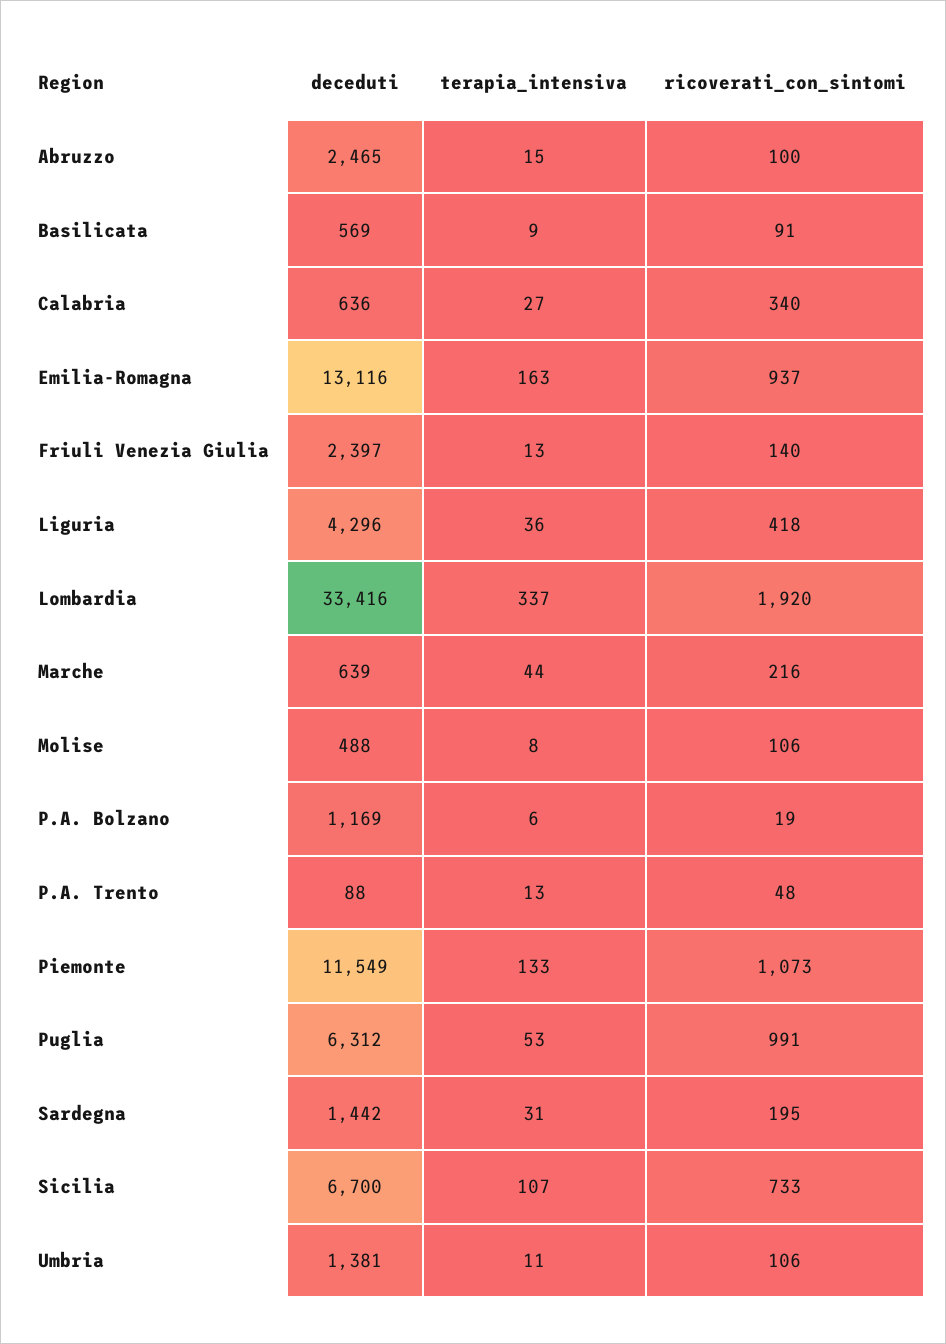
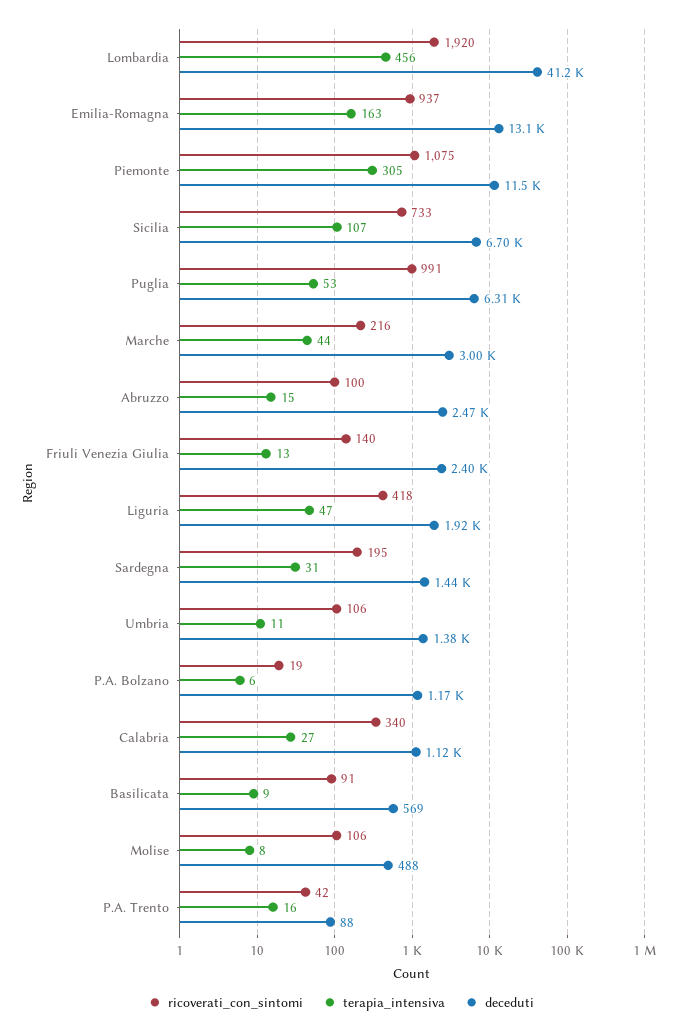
deceduti, Calabria: 636 -> 1120
deceduti, Liguria: 4296 -> 1920
terapia_intensiva, Liguria: 36 -> 47
deceduti, Lombardia: 33416 -> 41200
terapia_intensiva, Lombardia: 337 -> 456
deceduti, Marche: 639 -> 3000
terapia_intensiva, P.A. Trento: 13 -> 16
ricoverati_con_sintomi, P.A. Trento: 48 -> 42
terapia_intensiva, Piemonte: 133 -> 305
ricoverati_con_sintomi, Piemonte: 1073 -> 1075

